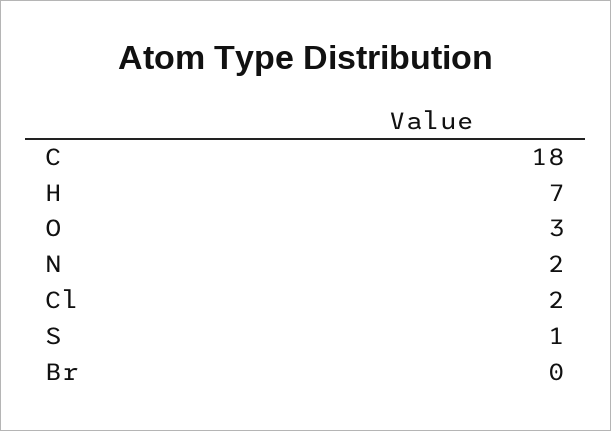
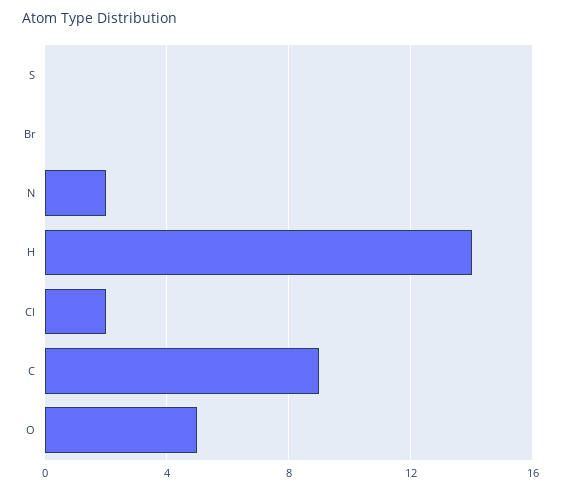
C: 18 -> 9
H: 7 -> 14
O: 3 -> 5
S: 1 -> 0

